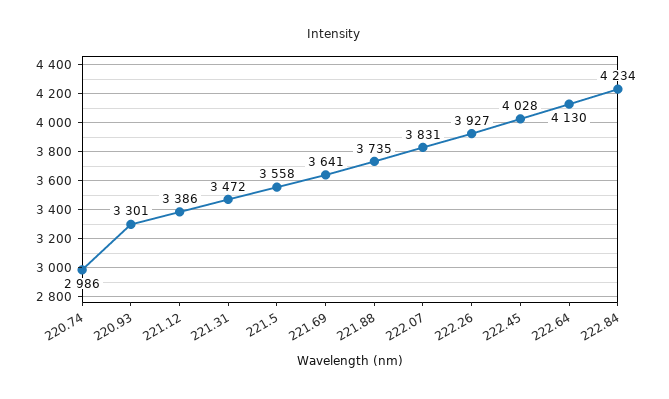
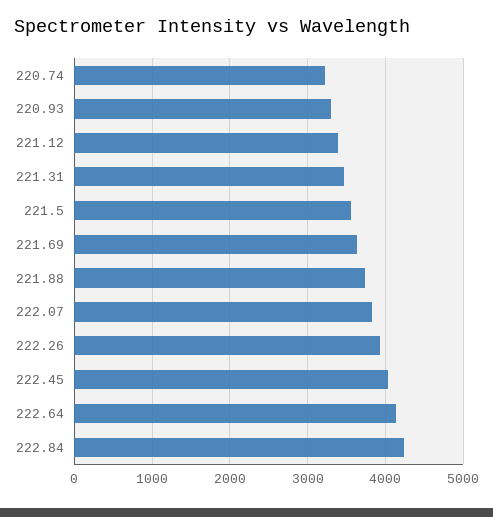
220.74: 2986 -> 3200

